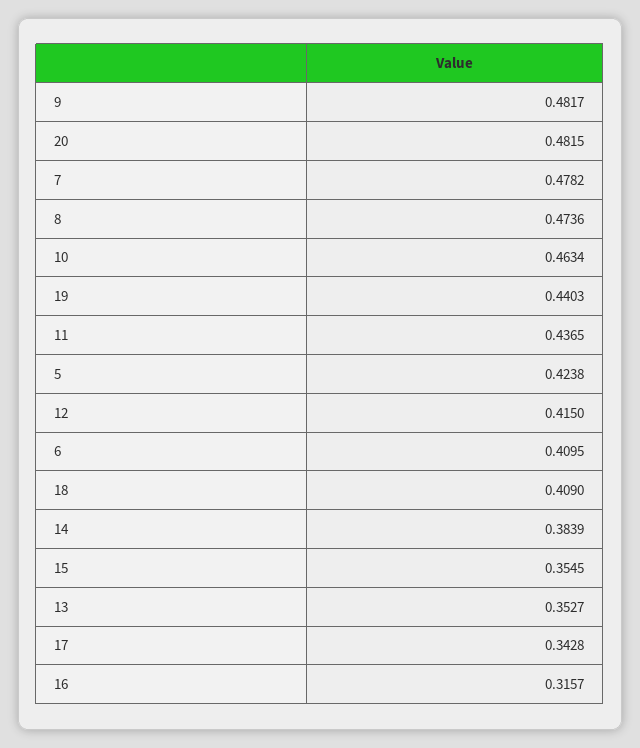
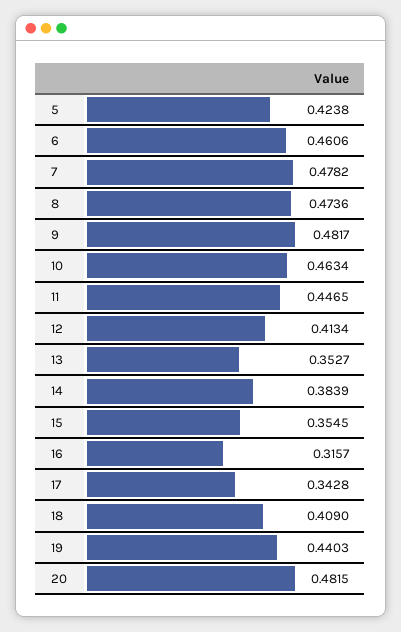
11: 0.4365 -> 0.4465
12: 0.415 -> 0.4134
6: 0.4095 -> 0.4606

